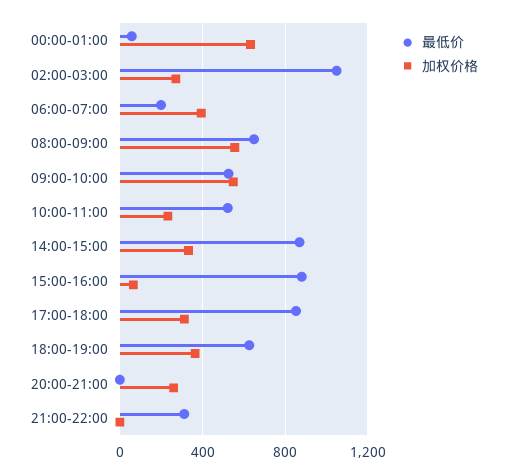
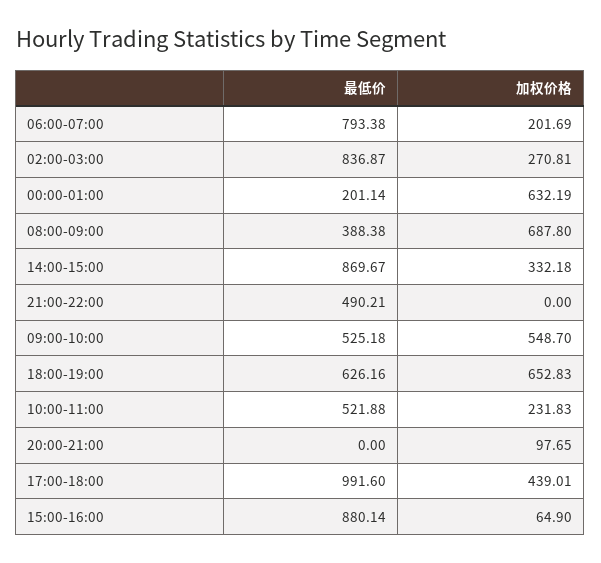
最低价, 00:00-01:00: 50 -> 201.14
最低价, 02:00-03:00: 1050 -> 836.87
最低价, 06:00-07:00: 200 -> 793.38
加权价格, 06:00-07:00: 400 -> 201.69
最低价, 08:00-09:00: 650 -> 388.38
加权价格, 08:00-09:00: 550 -> 687.8
最低价, 17:00-18:00: 850 -> 991.6
加权价格, 17:00-18:00: 300 -> 439.01
加权价格, 18:00-19:00: 350 -> 652.83
加权价格, 20:00-21:00: 250 -> 97.65
最低价, 21:00-22:00: 300 -> 490.21

